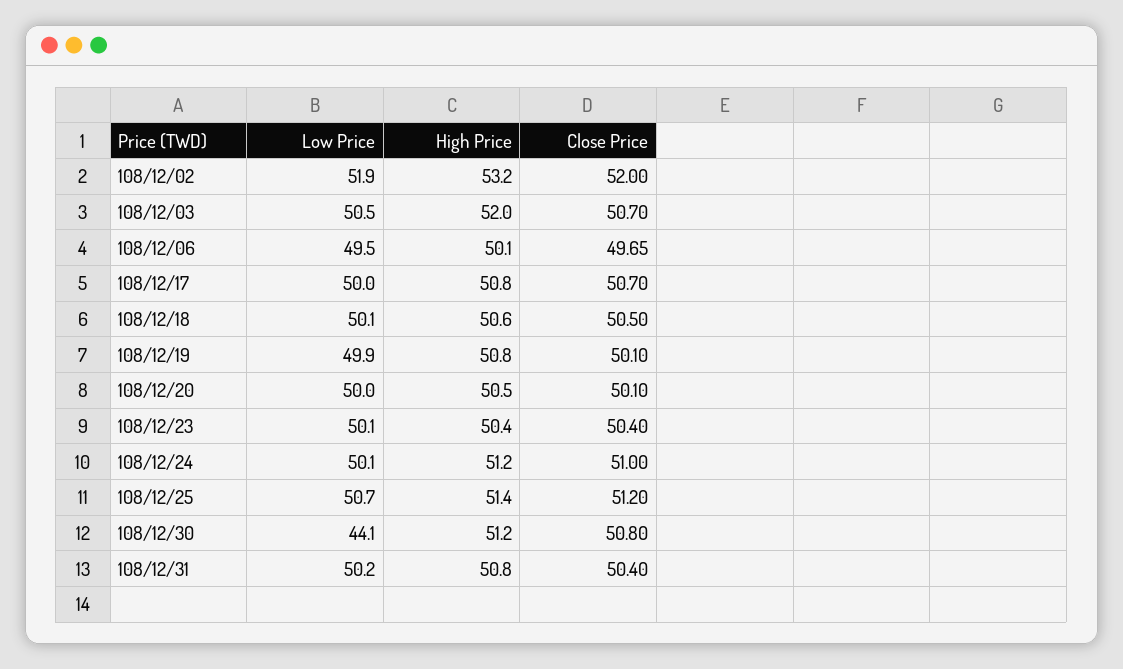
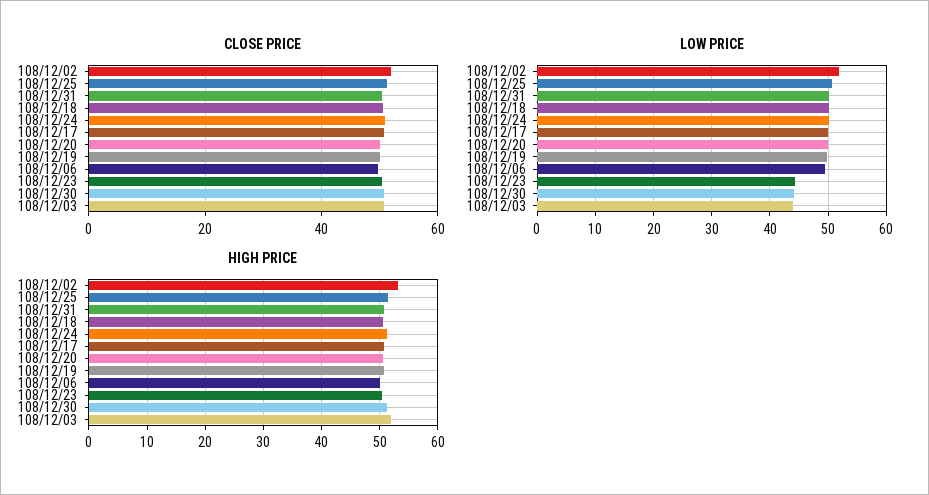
Low Price, 108/12/03: 50.5 -> 44
Low Price, 108/12/23: 50.1 -> 44

